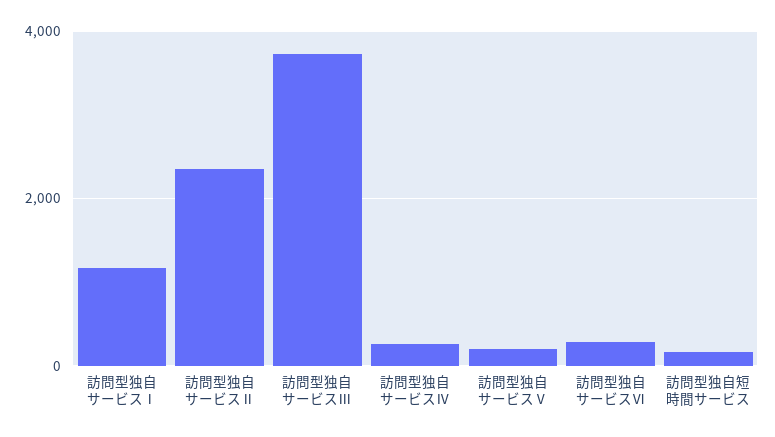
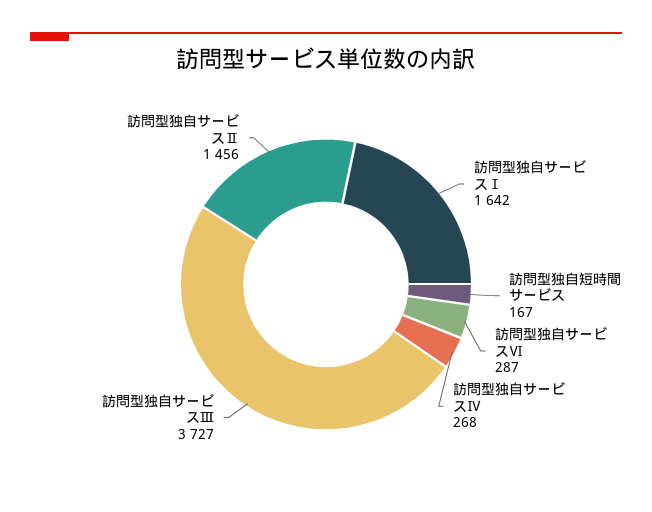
訪問型独自サービスⅠ: 1200 -> 1642
訪問型独自サービスⅡ: 2400 -> 1456
訪問型独自サービスⅤ: 200 -> none

